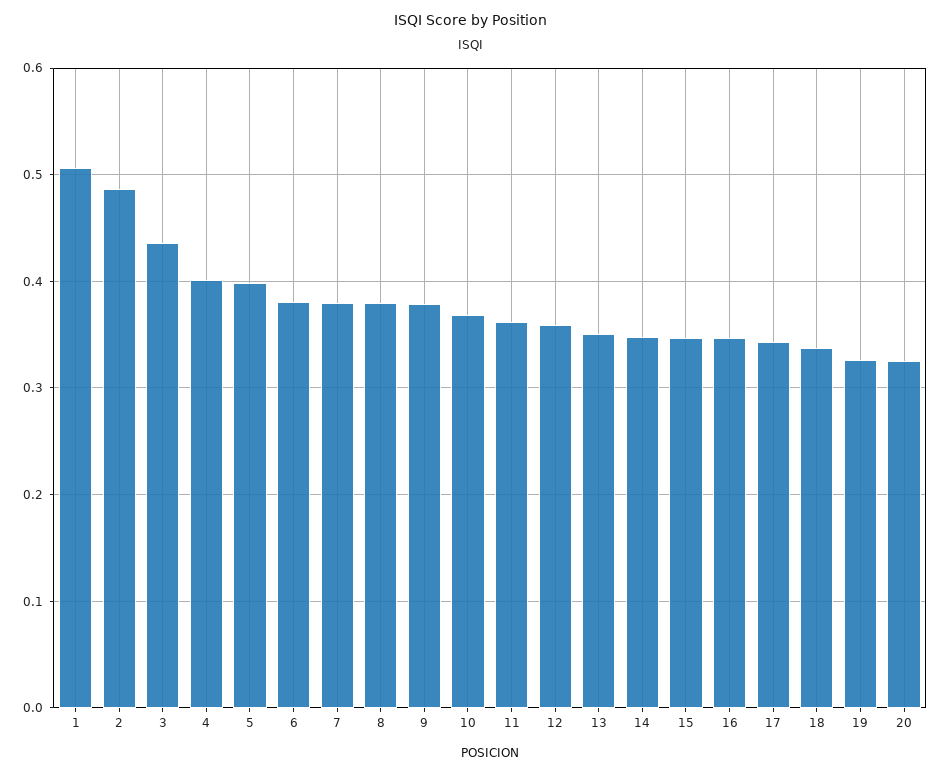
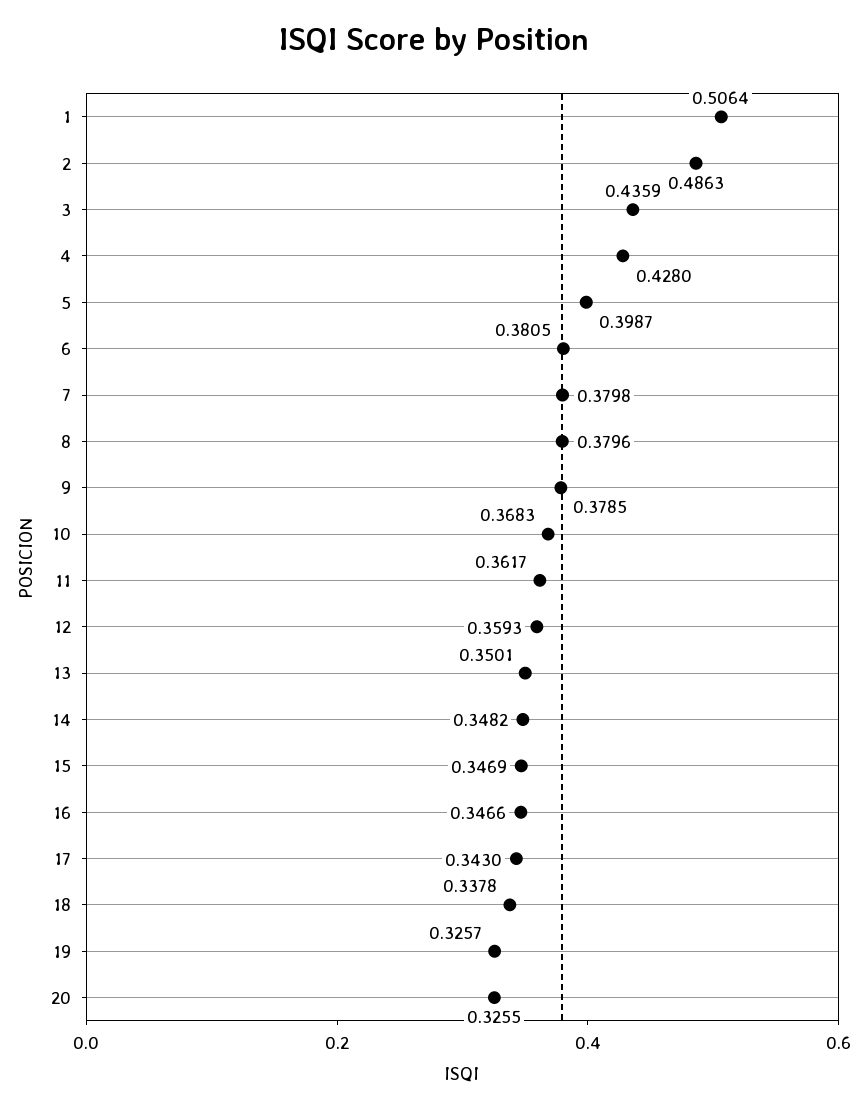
4: 0.4 -> 0.428

